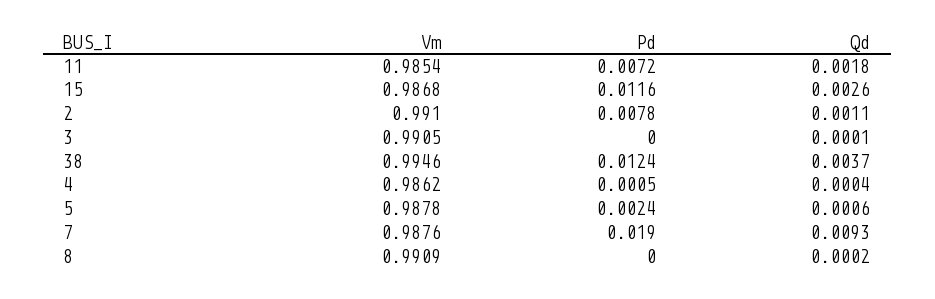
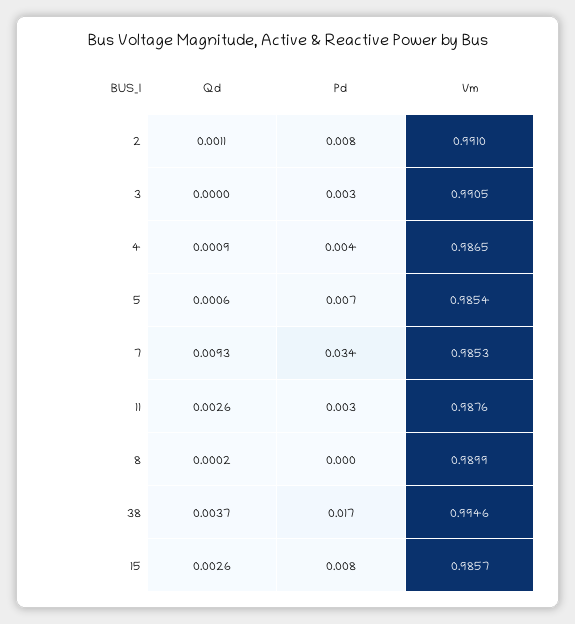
Vm, 11: 0.9854 -> 0.9876
Pd, 11: 0.0072 -> 0.003
Qd, 11: 0.0018 -> 0.0026
Vm, 15: 0.9868 -> 0.9857
Pd, 15: 0.0116 -> 0.008
Pd, 3: 0 -> 0.003
Qd, 3: 0.0001 -> 0
Pd, 38: 0.0124 -> 0.017
Vm, 4: 0.9862 -> 0.9865
Pd, 4: 0.0005 -> 0.004
Qd, 4: 0.0004 -> 0.0009
Vm, 5: 0.9878 -> 0.9854
Pd, 5: 0.0024 -> 0.007
Vm, 7: 0.9876 -> 0.9853
Pd, 7: 0.019 -> 0.034
Vm, 8: 0.9909 -> 0.9899

